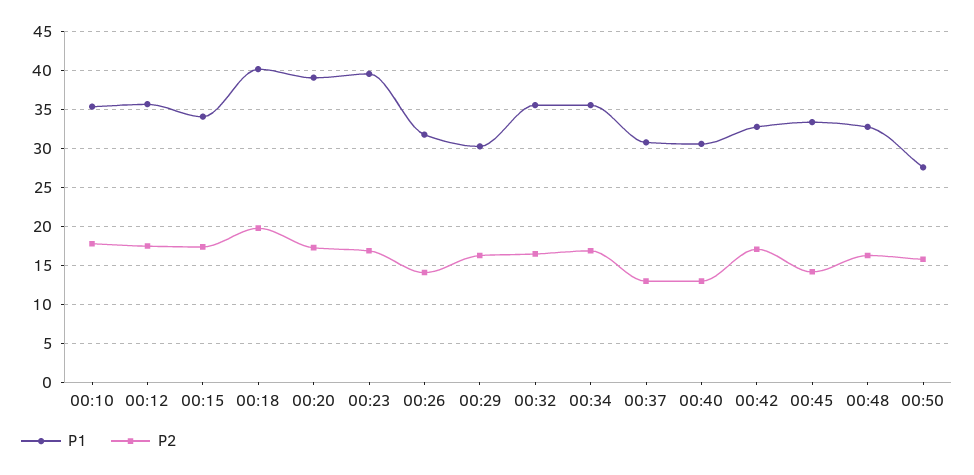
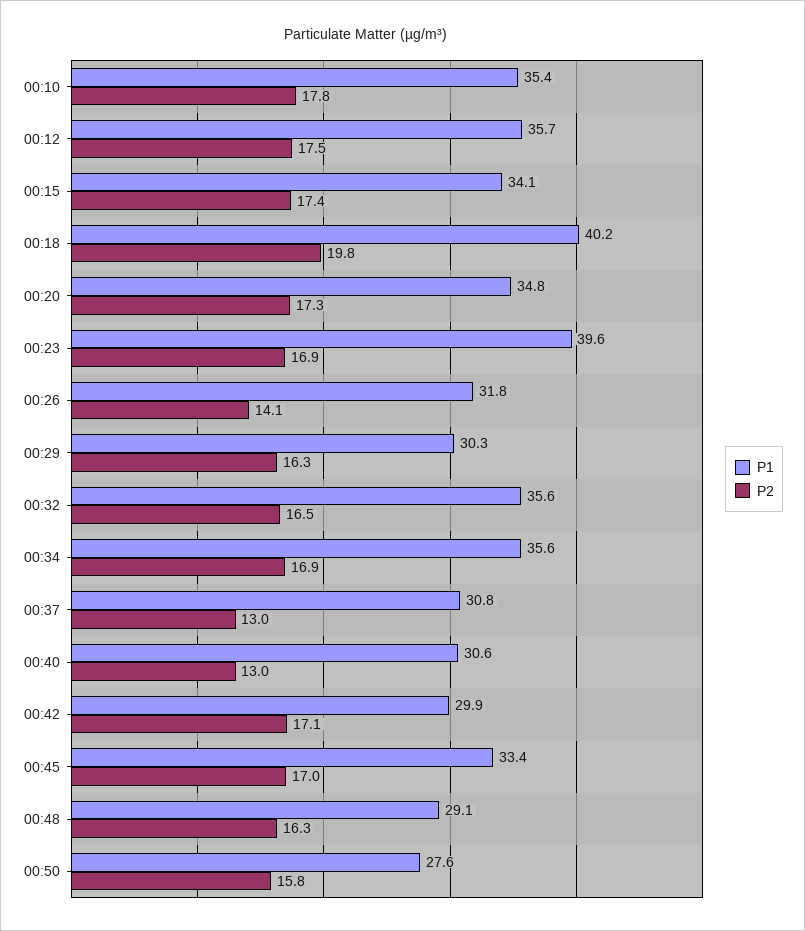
P1, 00:20: 39 -> 34.8
P1, 00:42: 33 -> 29.9
P2, 00:45: 14 -> 17
P1, 00:48: 33 -> 29.1

